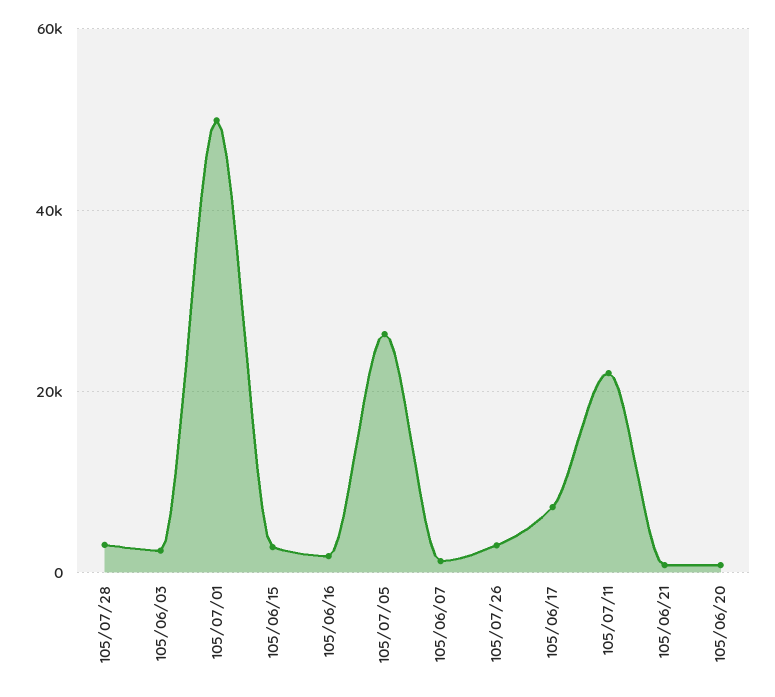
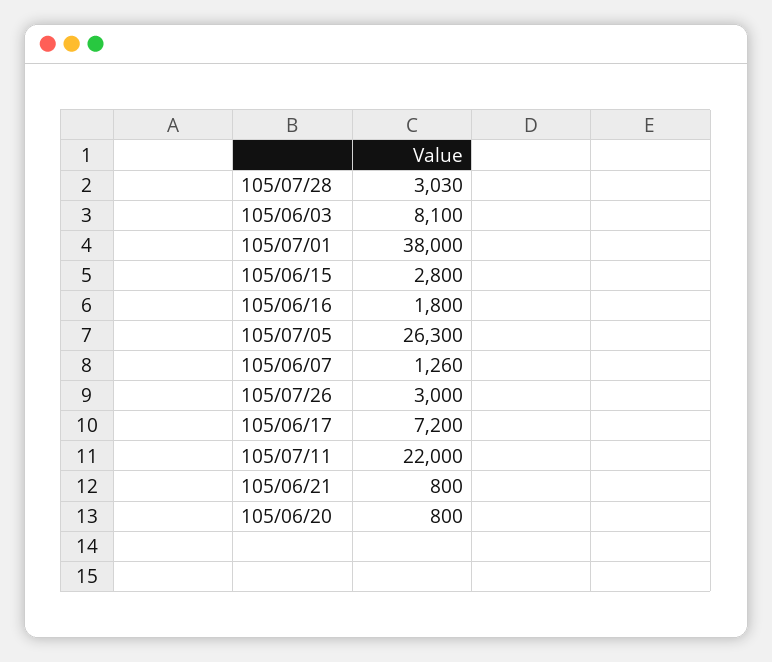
105/06/03: 2000 -> 8100
105/07/01: 50000 -> 38000

